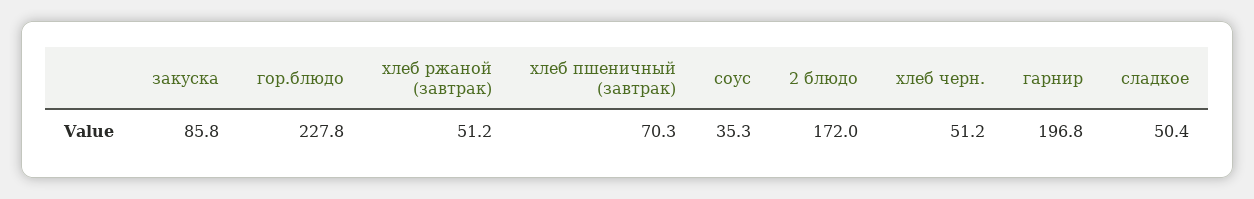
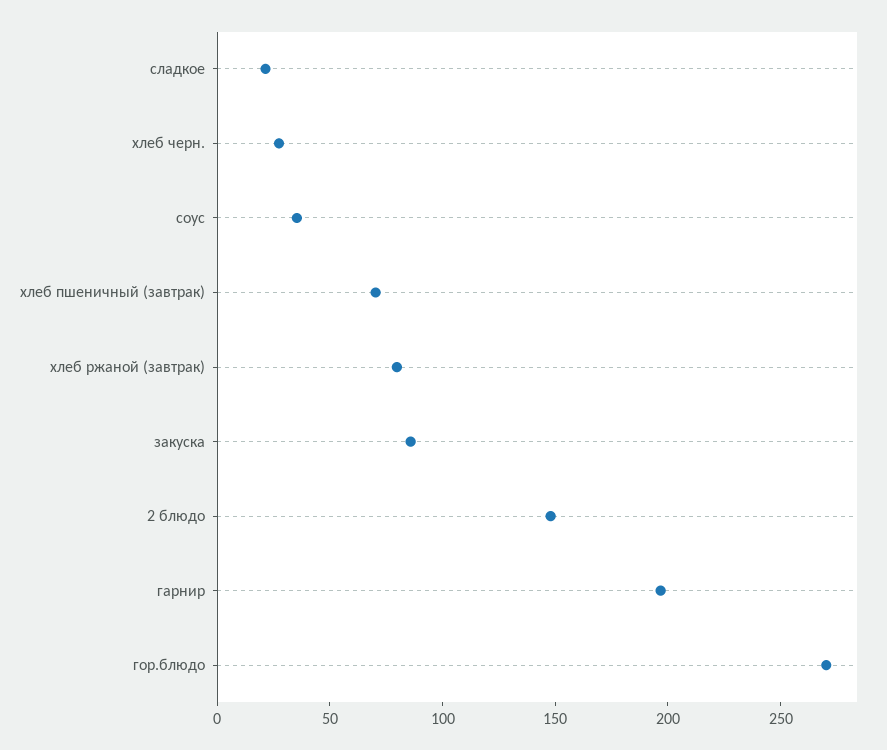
гор.блюдо: 227.8 -> 270
хлеб ржаной (завтрак): 51.2 -> 80
2 блюдо: 172 -> 150
хлеб черн.: 51.2 -> 30
сладкое: 50.4 -> 20

